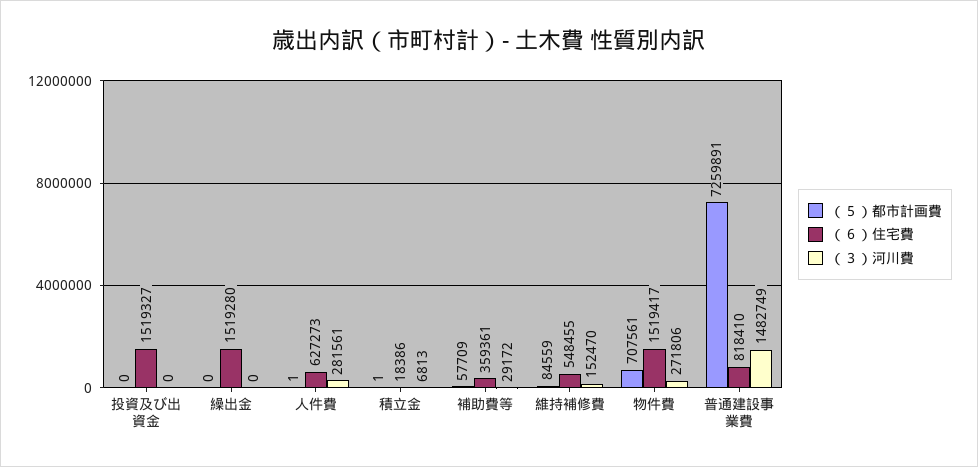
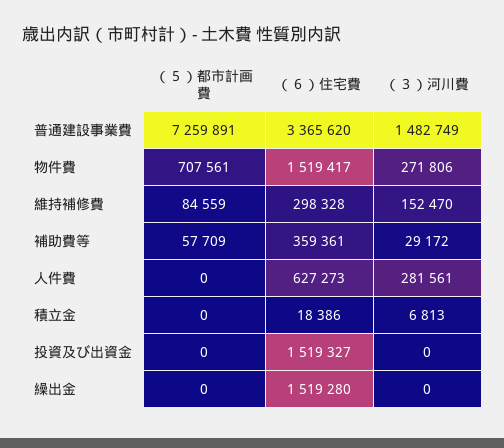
（５）都市計画費, 人件費: 1 -> 0
（５）都市計画費, 積立金: 1 -> 0
（６）住宅費, 維持補修費: 548455 -> 298328
（６）住宅費, 普通建設事業費: 818410 -> 3365620

